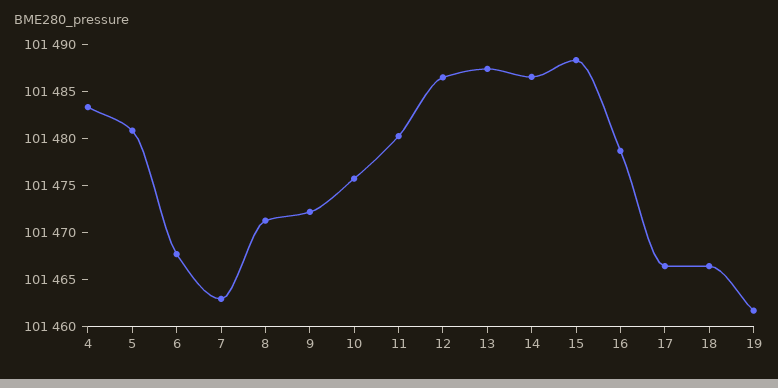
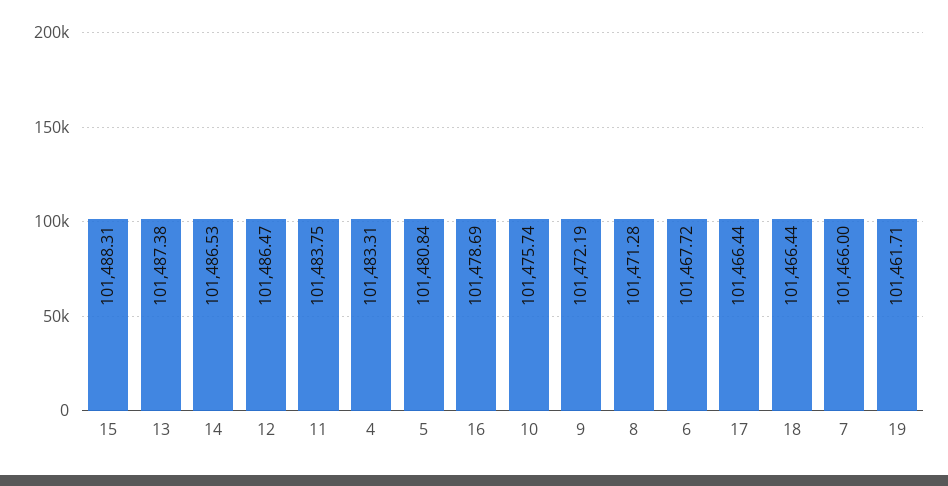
7: 101463 -> 101466
11: 101480 -> 101483.75

